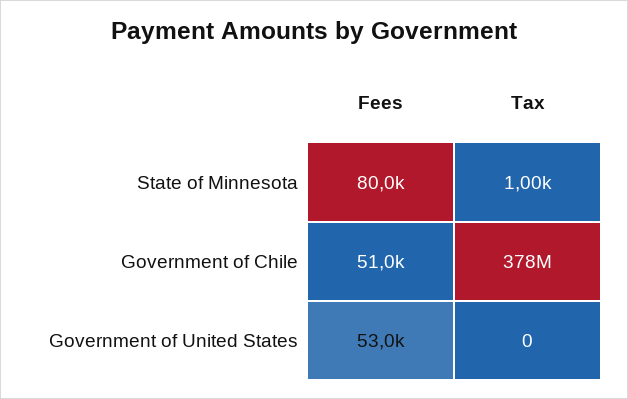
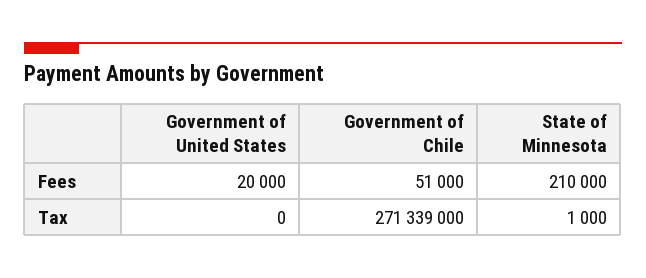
Fees, State of Minnesota: 80000 -> 210000
Tax, Government of Chile: 378000000 -> 271339000
Fees, Government of United States: 53000 -> 20000

